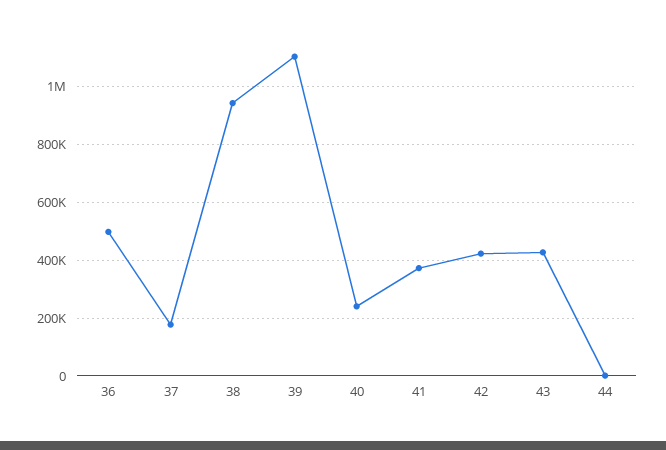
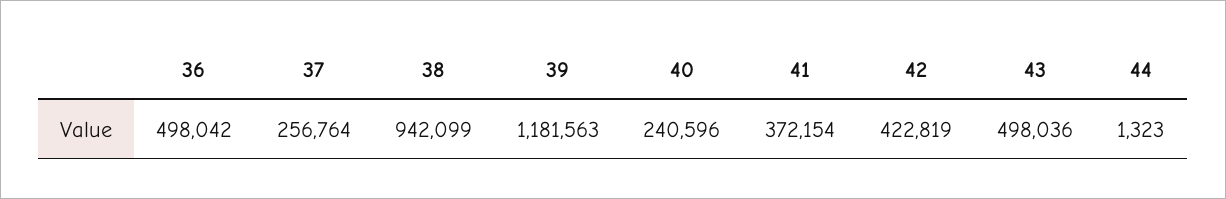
37: 175000 -> 256764
39: 1100000 -> 1181563
43: 425000 -> 498036

